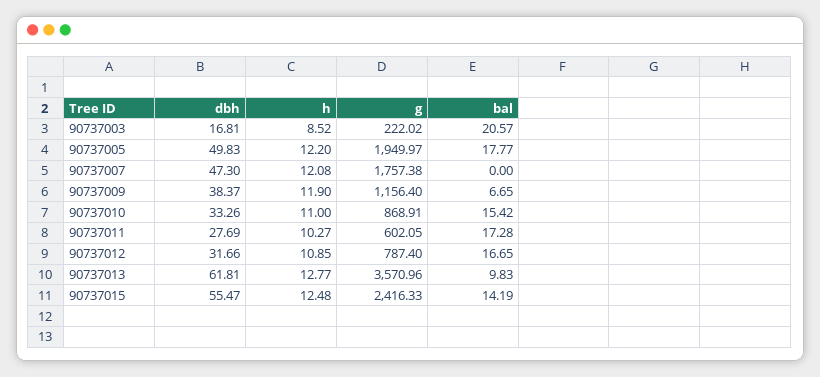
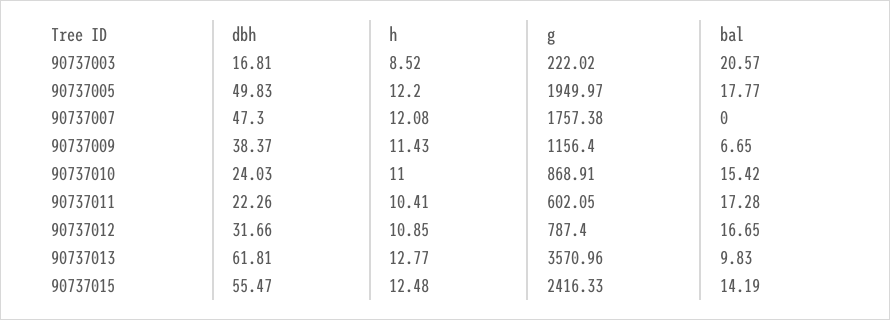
h, 90737009: 11.9 -> 11.43
dbh, 90737010: 33.26 -> 24.03
dbh, 90737011: 27.69 -> 22.26
h, 90737011: 10.27 -> 10.41

